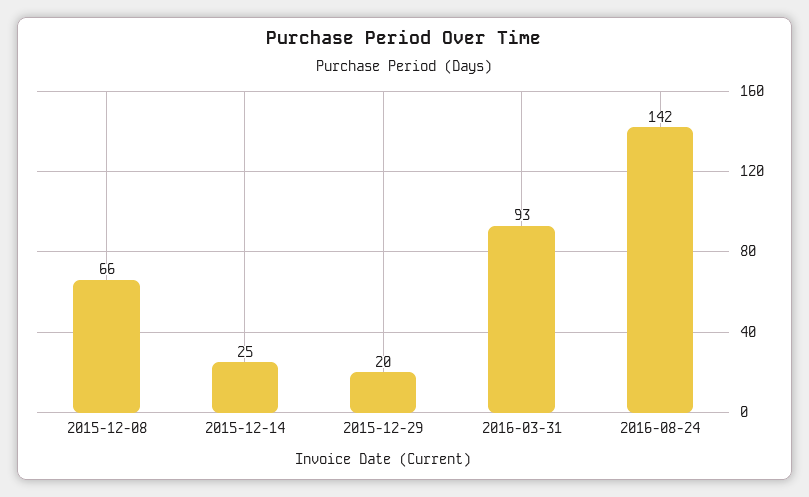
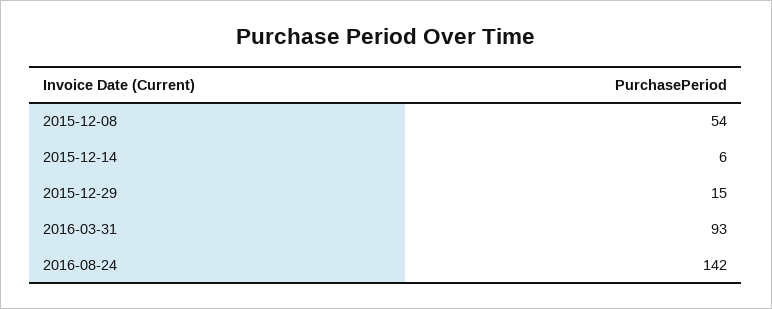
2015-12-08: 66 -> 54
2015-12-14: 25 -> 6
2015-12-29: 20 -> 15

